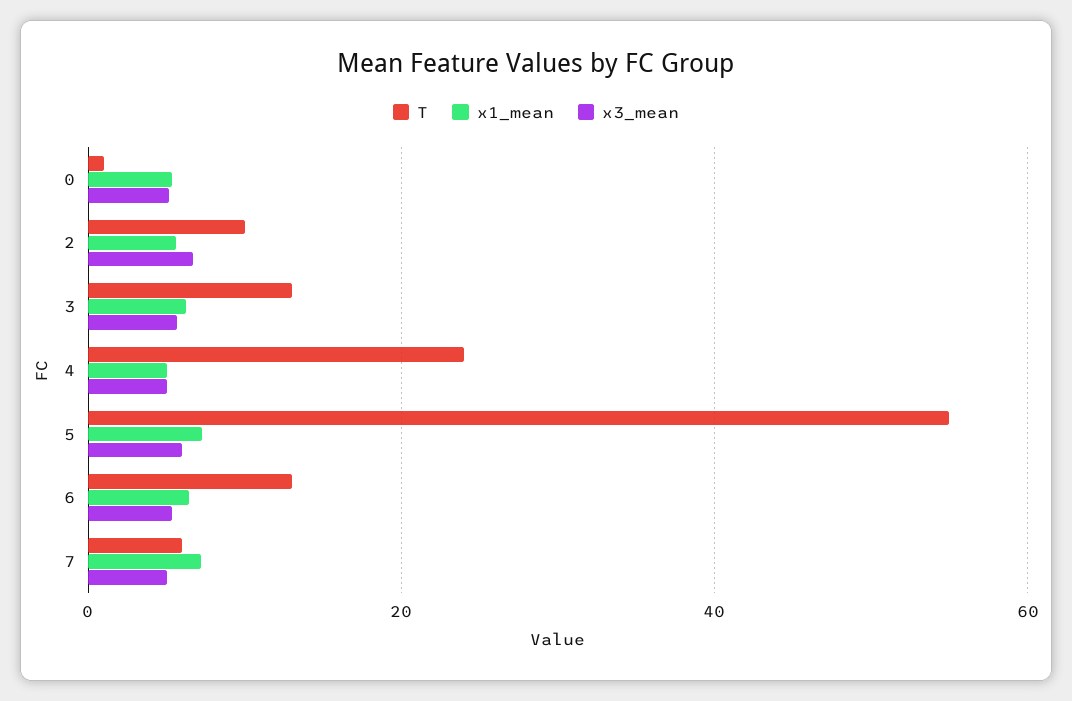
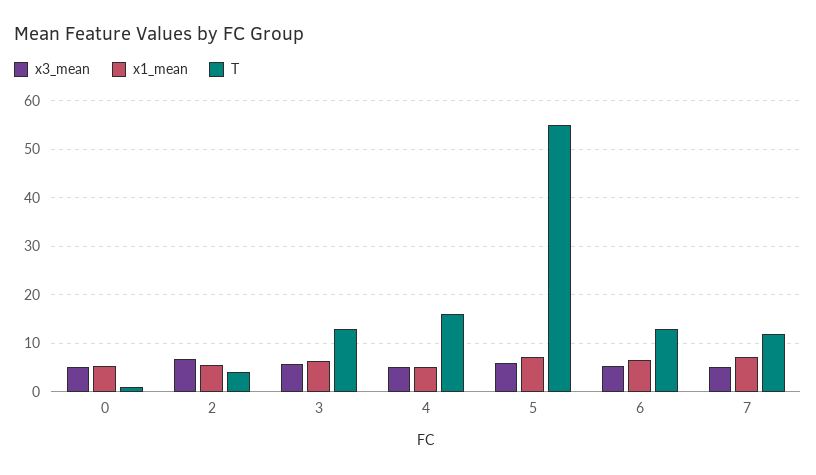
T, 2: 10 -> 4
T, 4: 24 -> 16
T, 7: 6 -> 12

